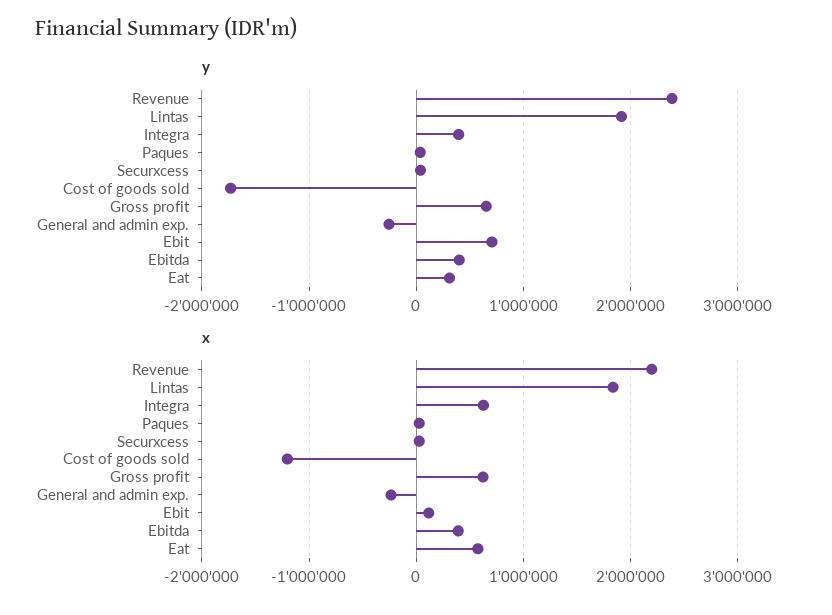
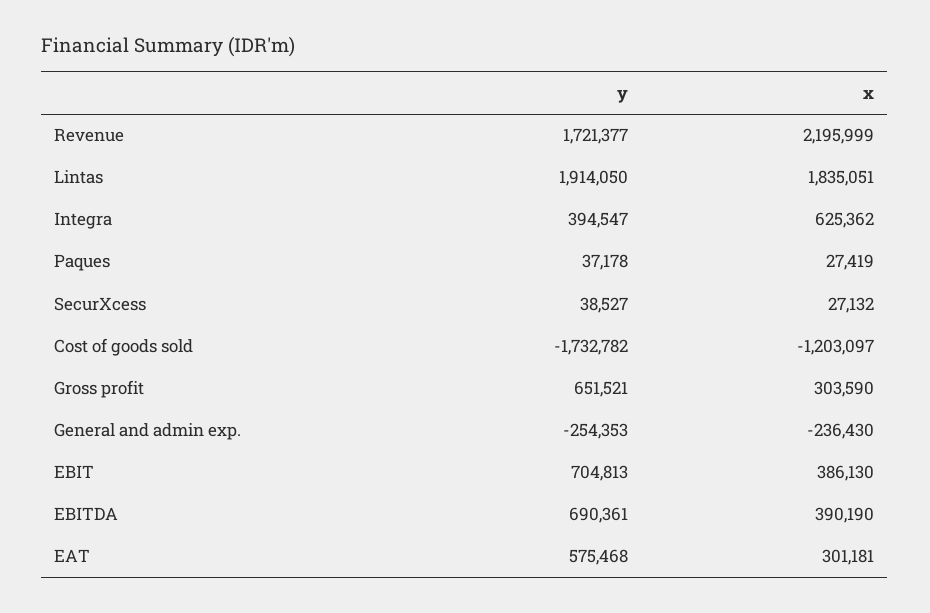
y, Revenue: 2400000 -> 1721377
y, Ebitda: 400000 -> 690361
y, Eat: 300000 -> 575468
x, Gross profit: 600000 -> 303590
x, Ebit: 100000 -> 386130
x, Eat: 600000 -> 301181

